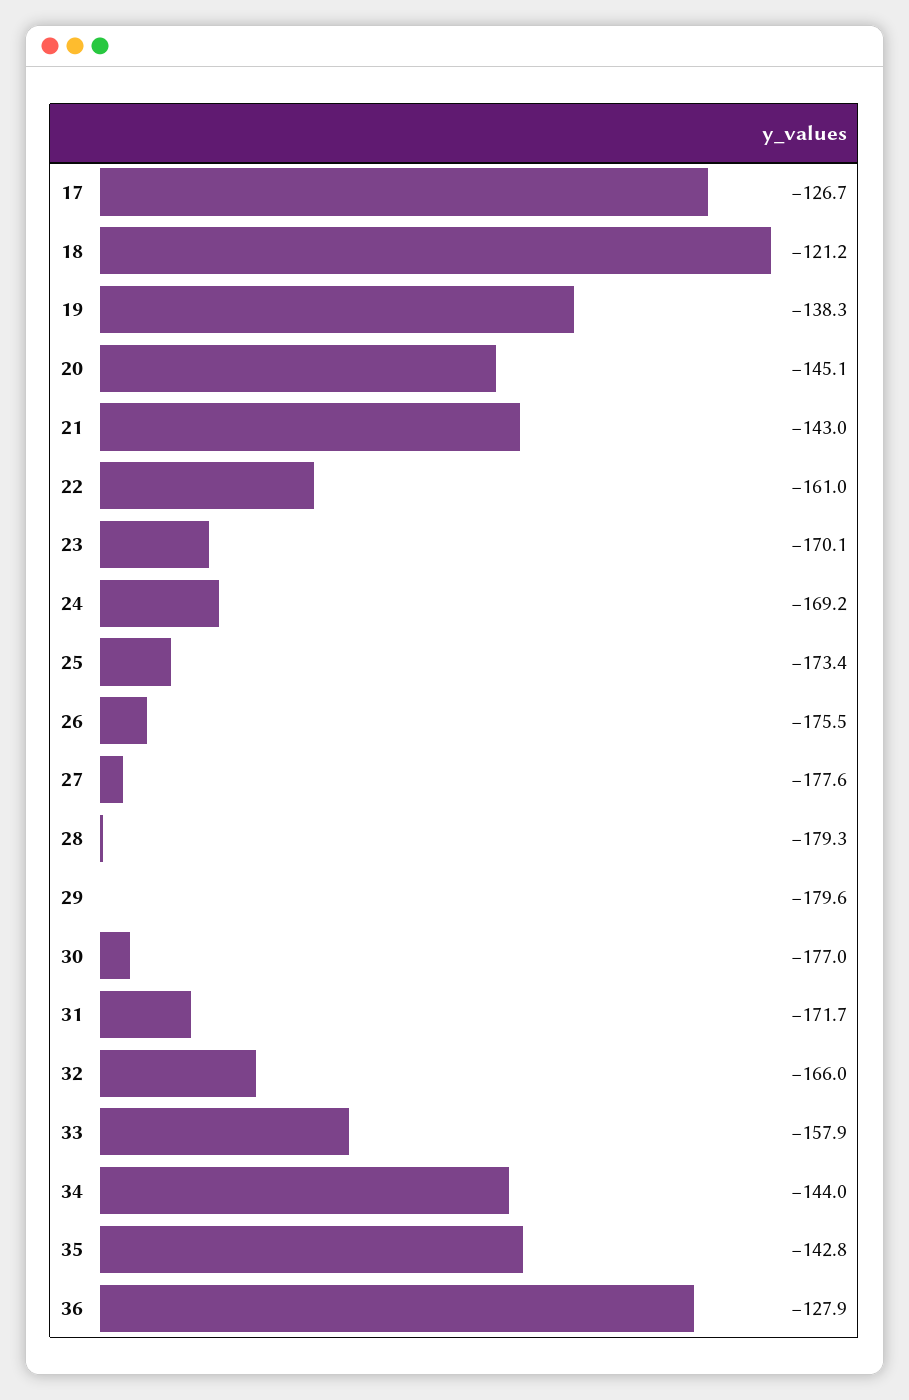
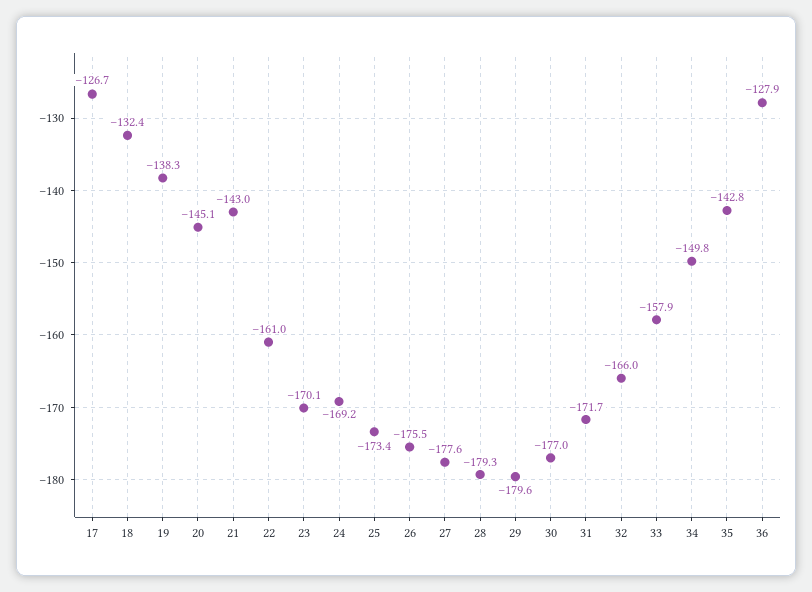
18: -121.2 -> -132.4
34: -144 -> -149.8

